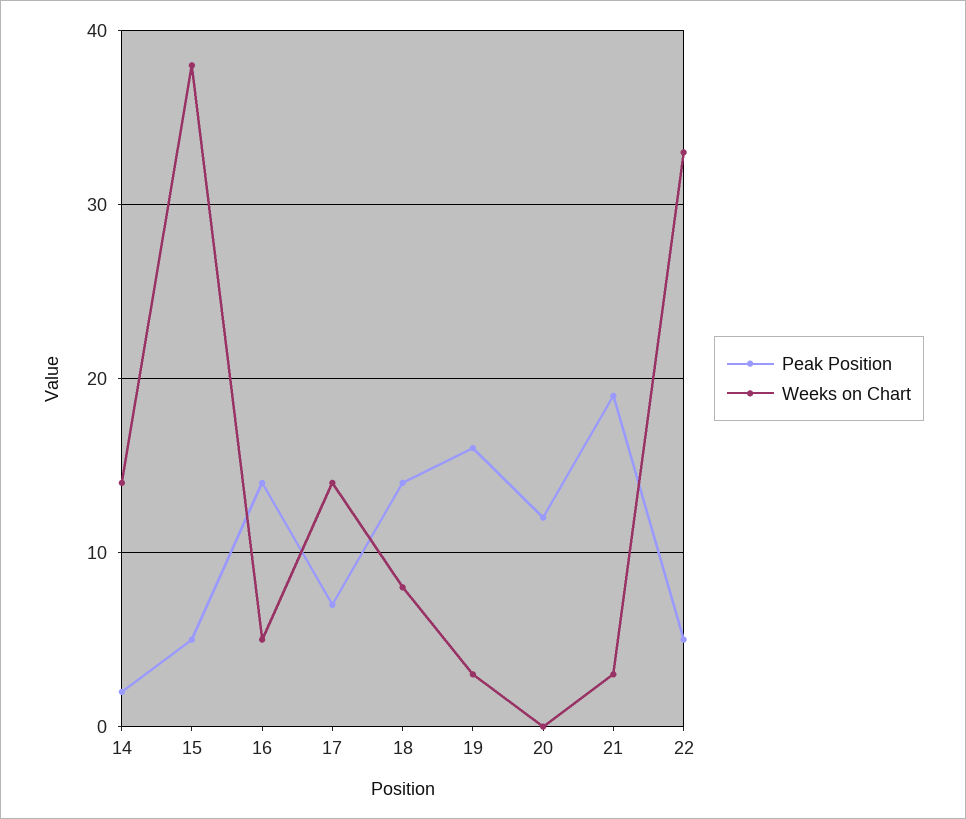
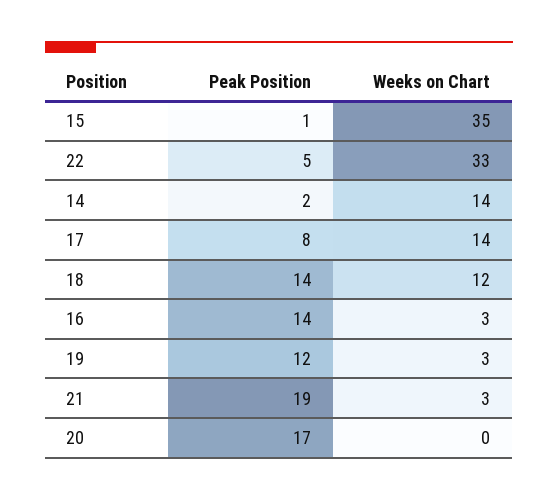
Peak Position, 15: 5 -> 1
Weeks on Chart, 15: 38 -> 35
Weeks on Chart, 16: 5 -> 3
Peak Position, 17: 7 -> 8
Weeks on Chart, 18: 8 -> 12
Peak Position, 19: 16 -> 12
Peak Position, 20: 12 -> 17

